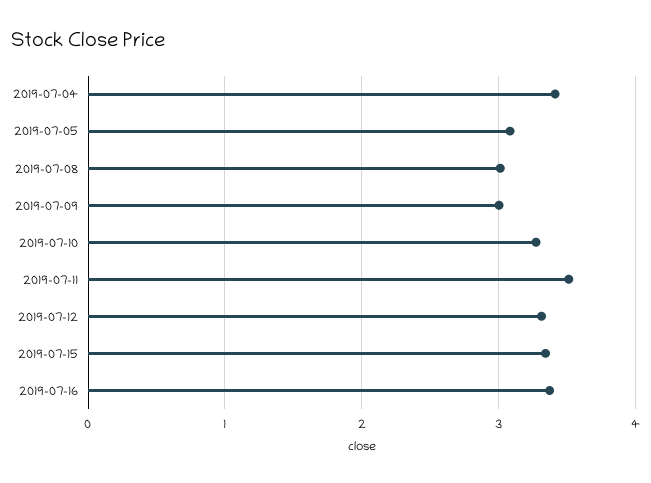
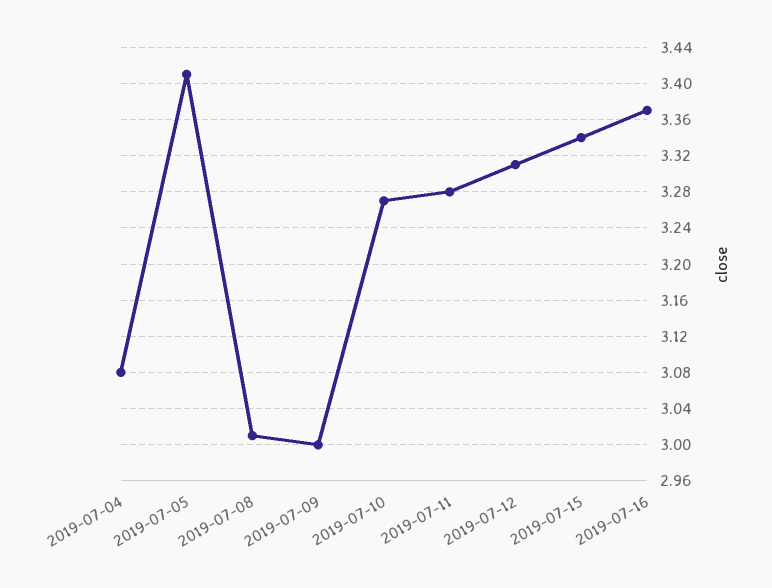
2019-07-04: 3.4 -> 3.08
2019-07-05: 3.1 -> 3.41
2019-07-11: 3.5 -> 3.28

